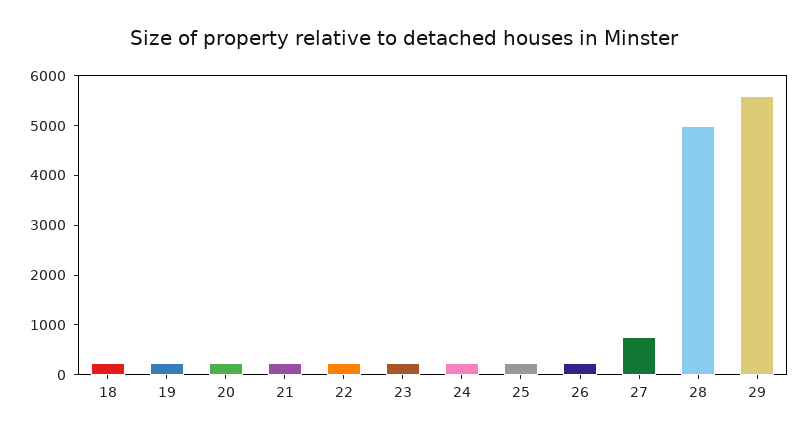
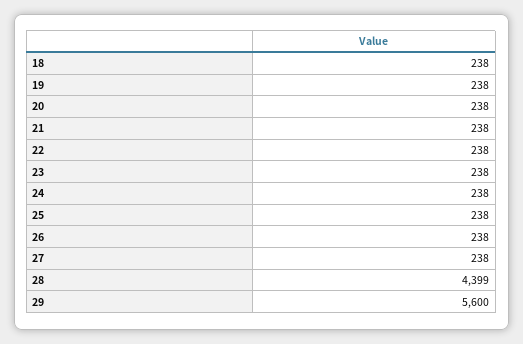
27: 800 -> 238
28: 5000 -> 4399

